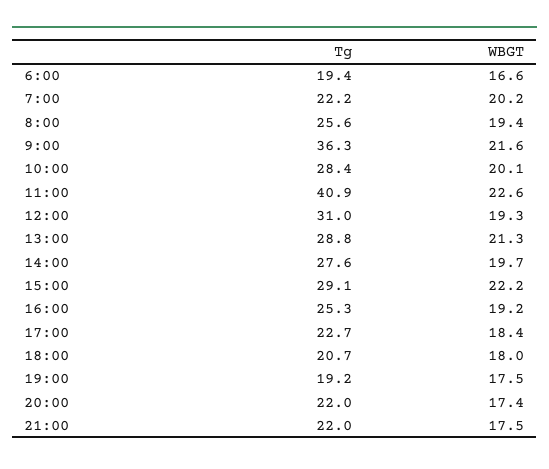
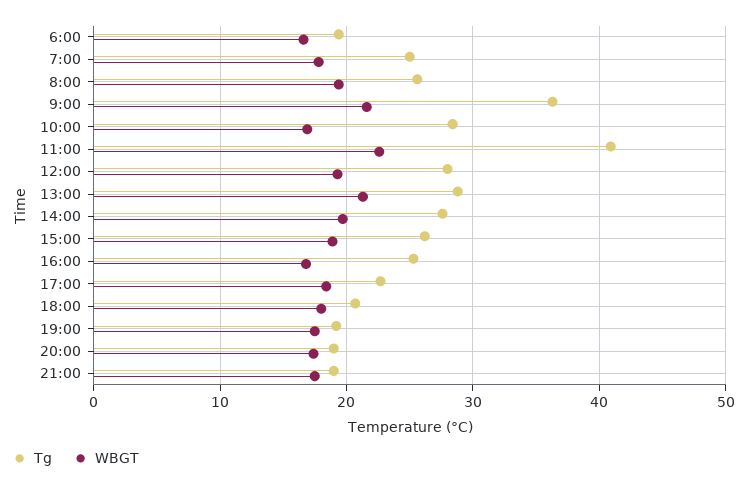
Tg, 7:00: 22.2 -> 25
WBGT, 7:00: 20.2 -> 18
WBGT, 10:00: 20.1 -> 17
Tg, 12:00: 31 -> 28
Tg, 15:00: 29.1 -> 26
WBGT, 15:00: 22.2 -> 19
WBGT, 16:00: 19.2 -> 17
Tg, 20:00: 22 -> 19
Tg, 21:00: 22 -> 19

